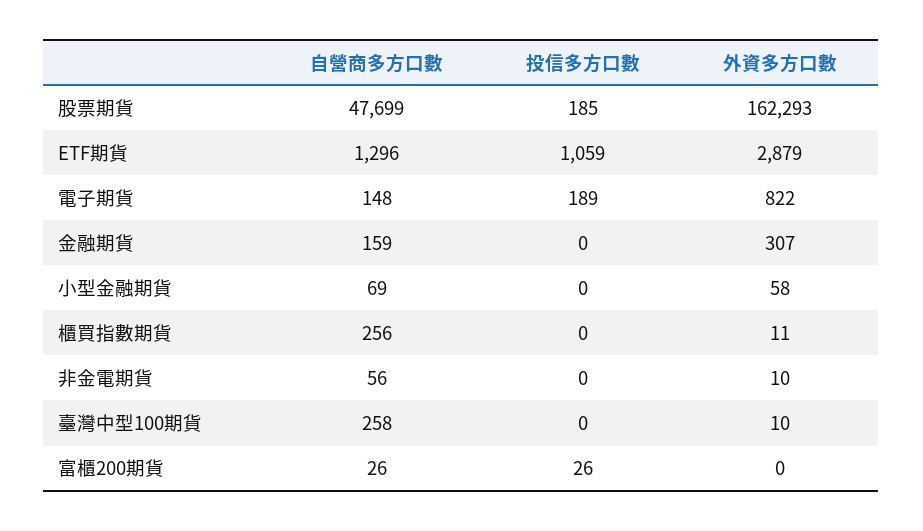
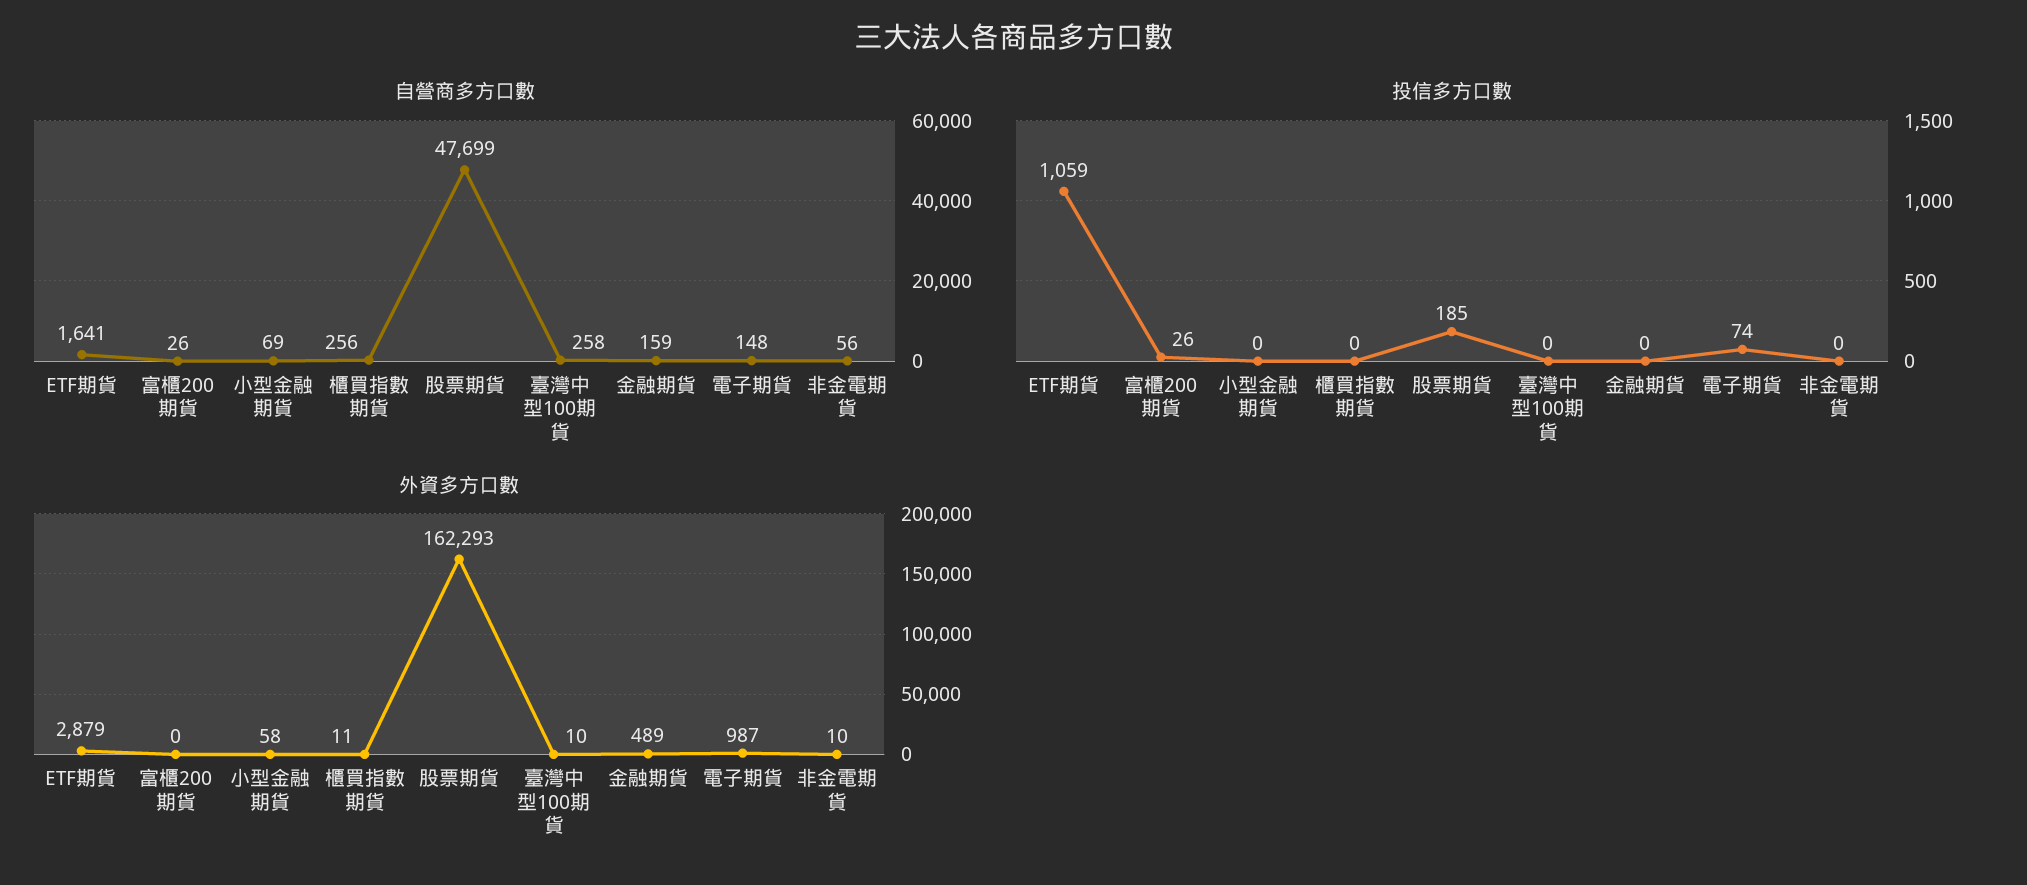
自營商多方口數, ETF期貨: 1296 -> 1641
投信多方口數, 電子期貨: 189 -> 74
外資多方口數, 電子期貨: 822 -> 987
外資多方口數, 金融期貨: 307 -> 489

